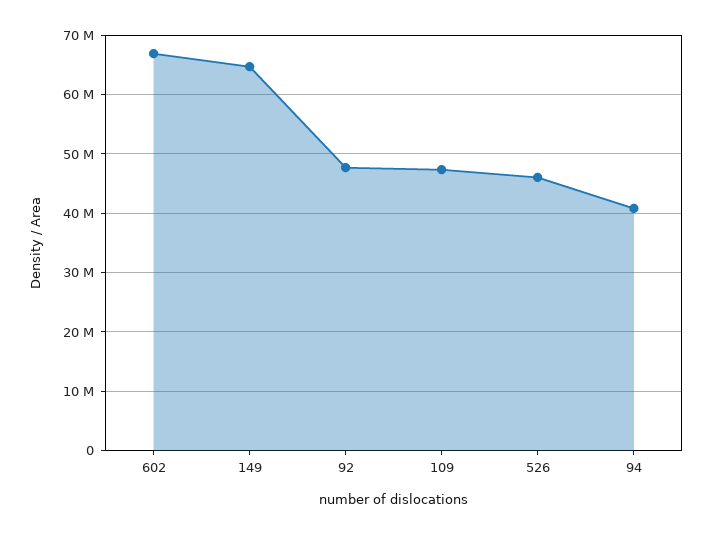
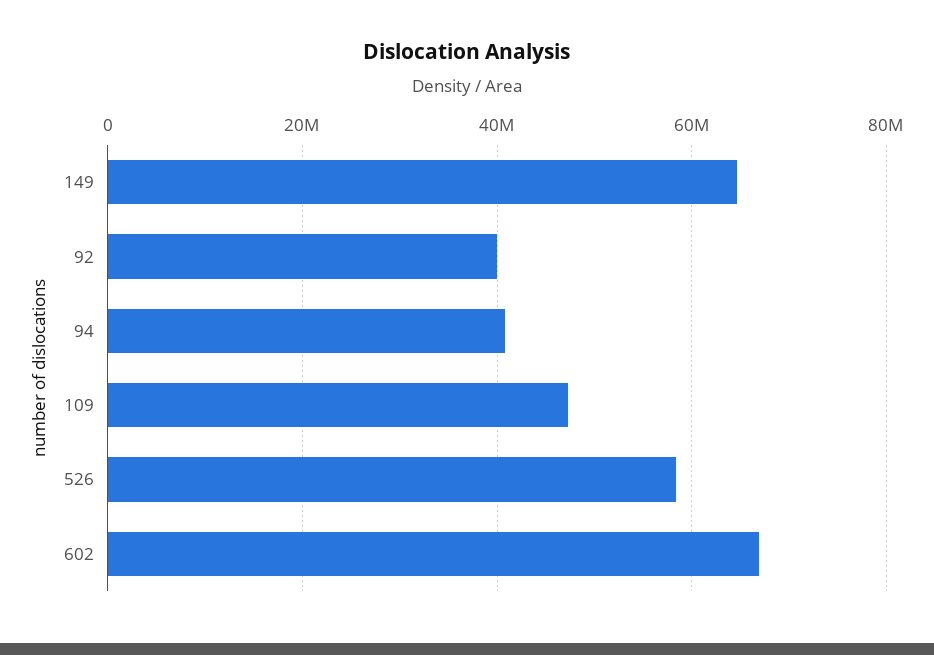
92: 48000000 -> 40000000
526: 46000000 -> 58000000

